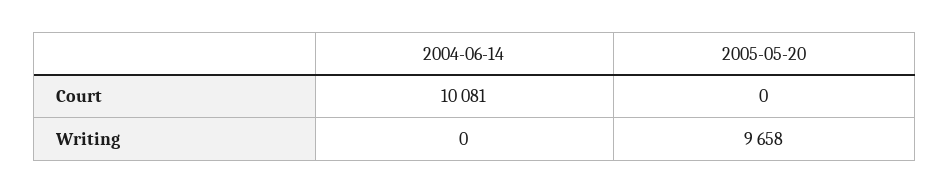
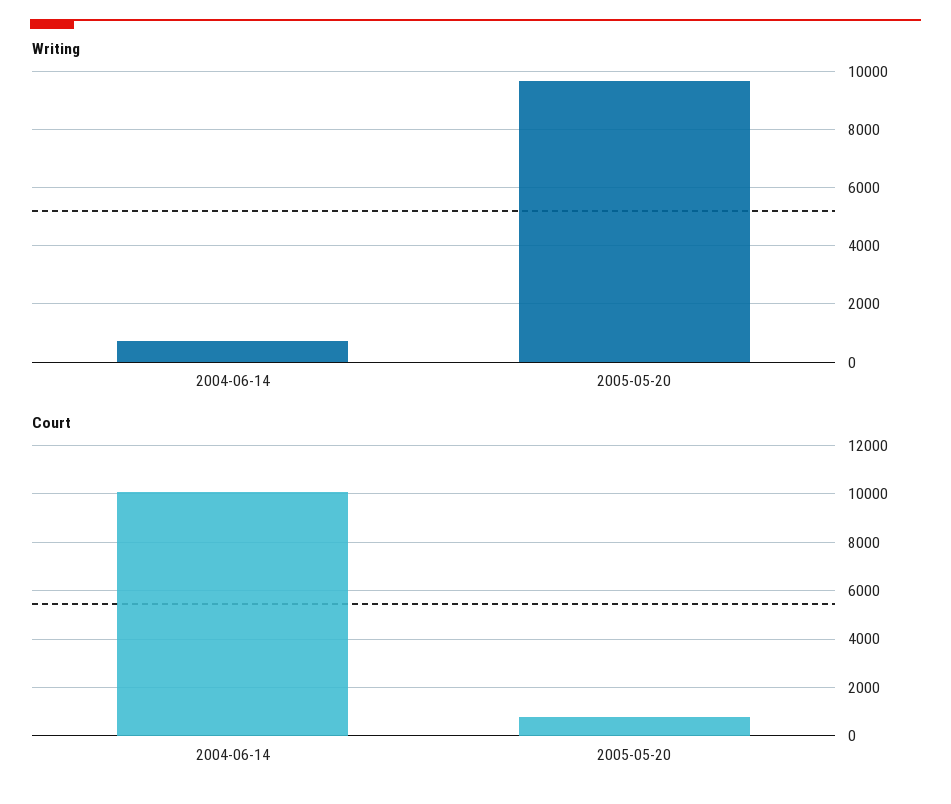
Court, 2005-05-20: 0 -> 750
Writing, 2004-06-14: 0 -> 750

